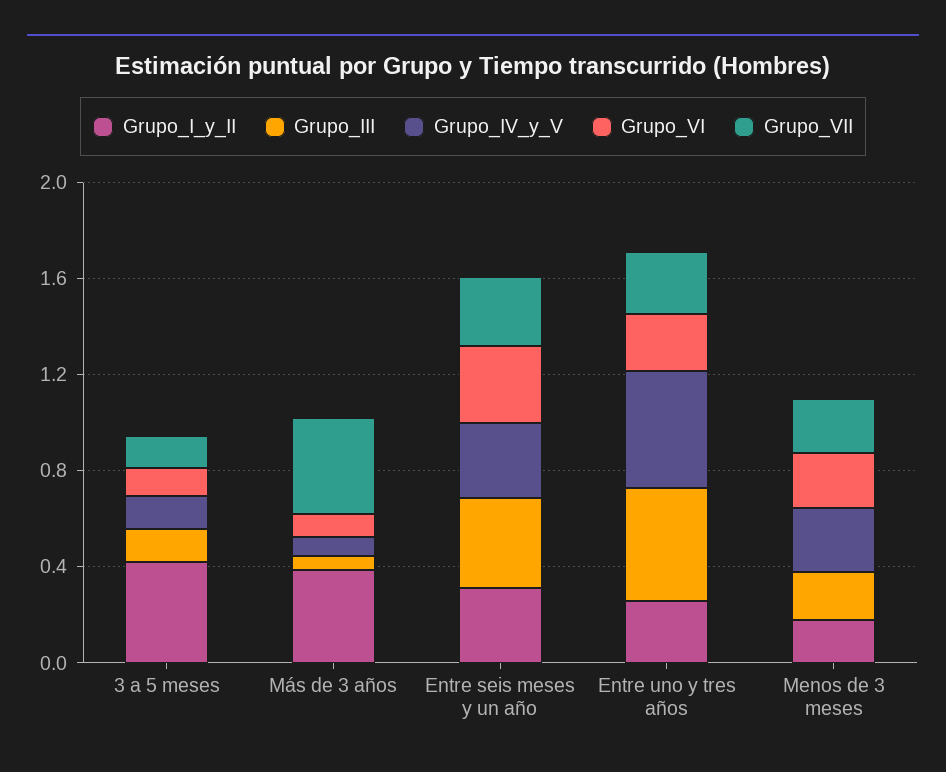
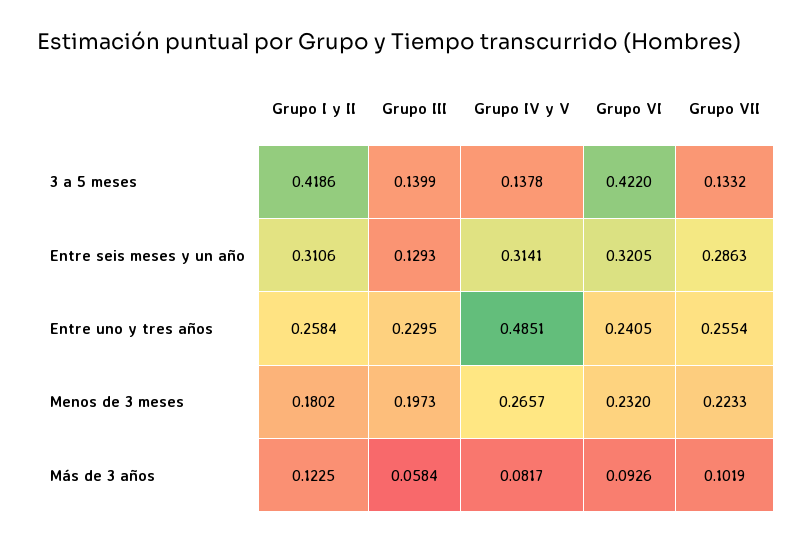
Grupo_VI, 3 a 5 meses: 0.1 -> 0.422
Grupo_I_y_II, Más de 3 años: 0.4 -> 0.1225
Grupo_VII, Más de 3 años: 0.4 -> 0.1019
Grupo_III, Entre seis meses y un año: 0.4 -> 0.1293
Grupo_III, Entre uno y tres años: 0.5 -> 0.2295

